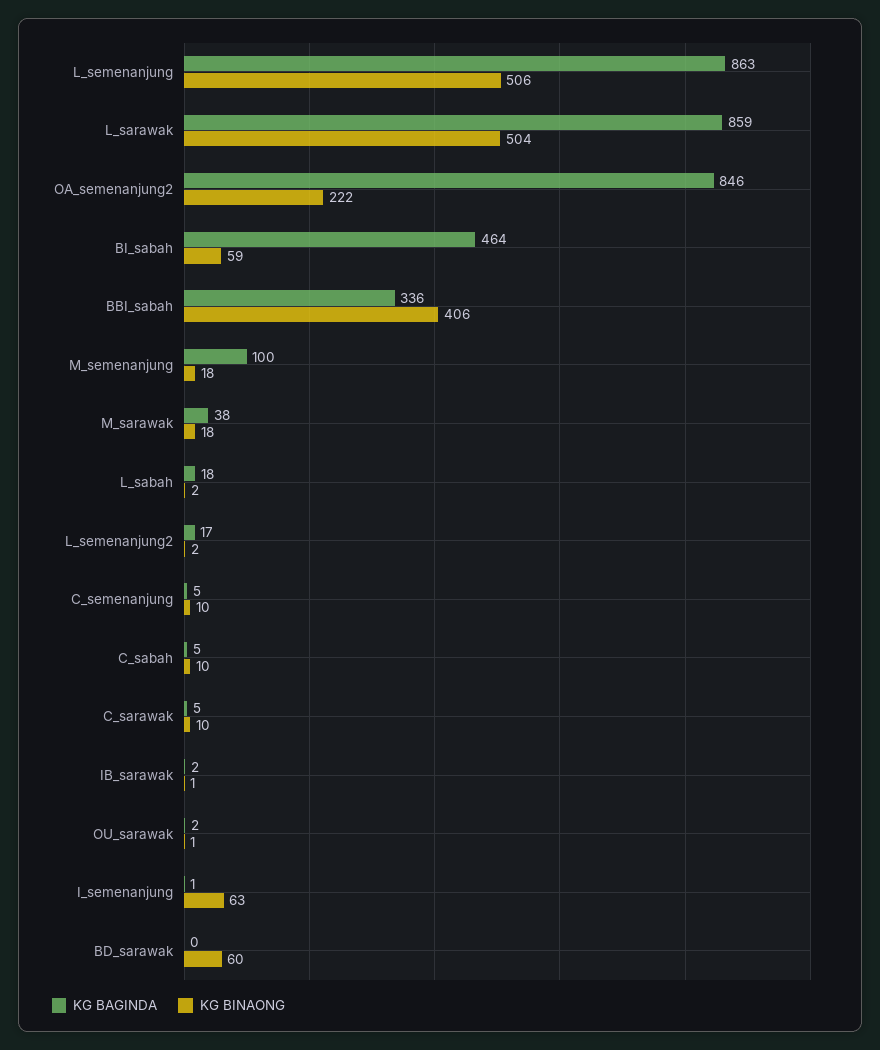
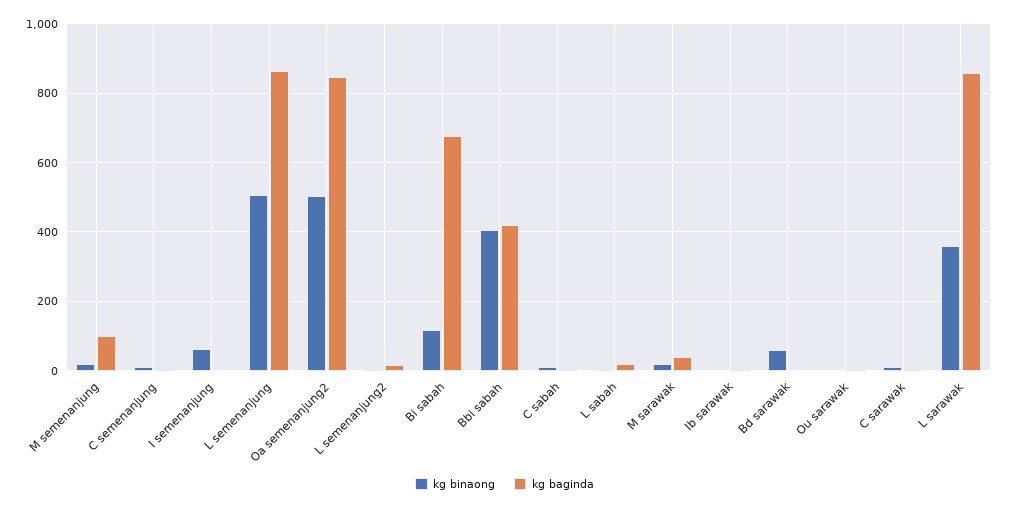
KG BINAONG, L_sarawak: 504 -> 360
KG BINAONG, OA_semenanjung2: 222 -> 500
KG BAGINDA, BI_sabah: 464 -> 680
KG BINAONG, BI_sabah: 59 -> 120
KG BAGINDA, BBI_sabah: 336 -> 420

